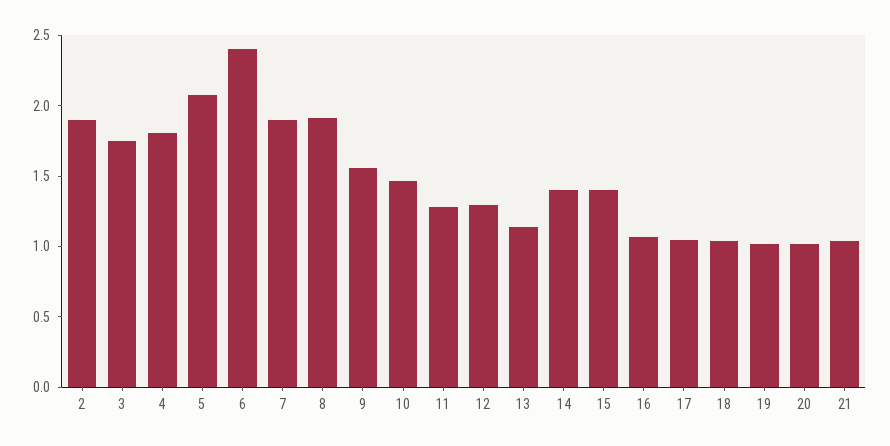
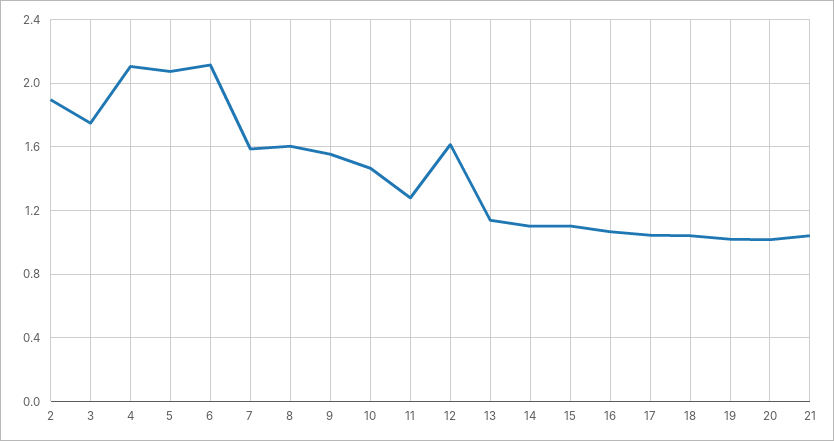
4: 1.8 -> 2.1
6: 2.4 -> 2.1
7: 1.9 -> 1.6
8: 1.9 -> 1.6
12: 1.3 -> 1.6
14: 1.4 -> 1.1
15: 1.4 -> 1.1

